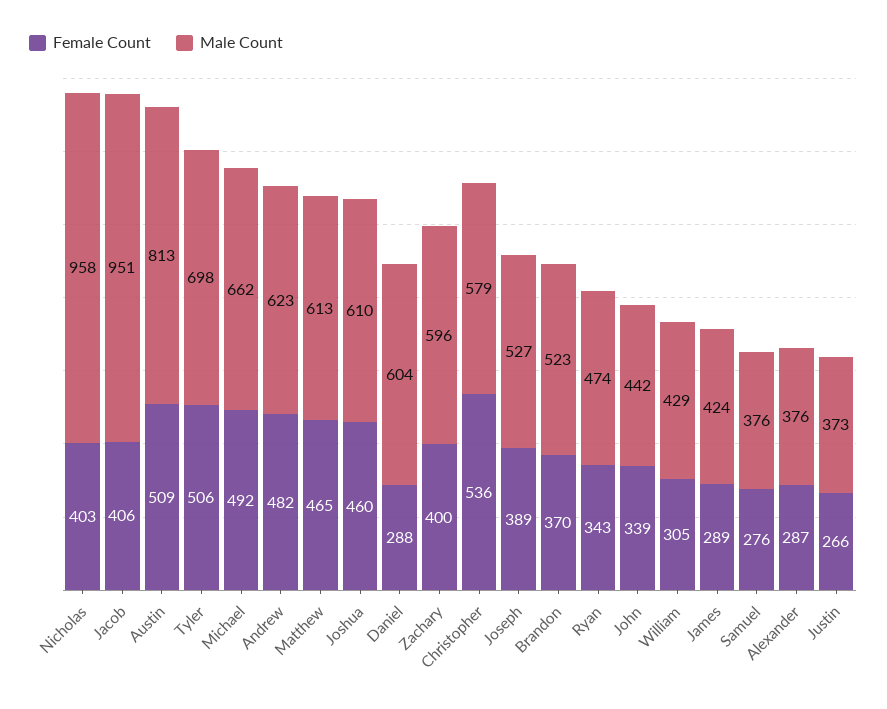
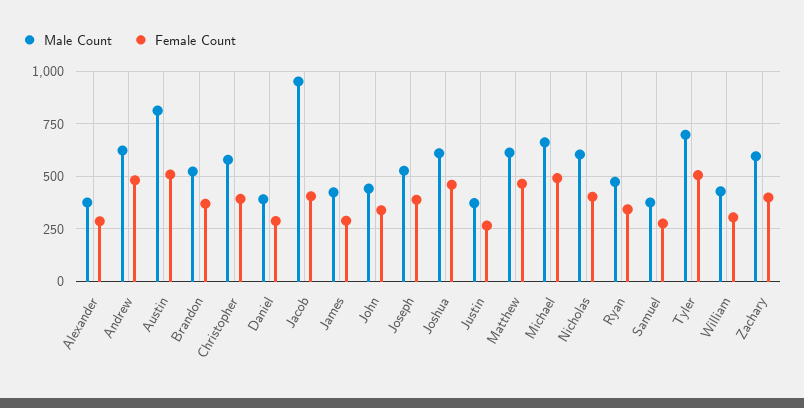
Male Count, Nicholas: 958 -> 600
Male Count, Daniel: 604 -> 400
Female Count, Christopher: 536 -> 400

